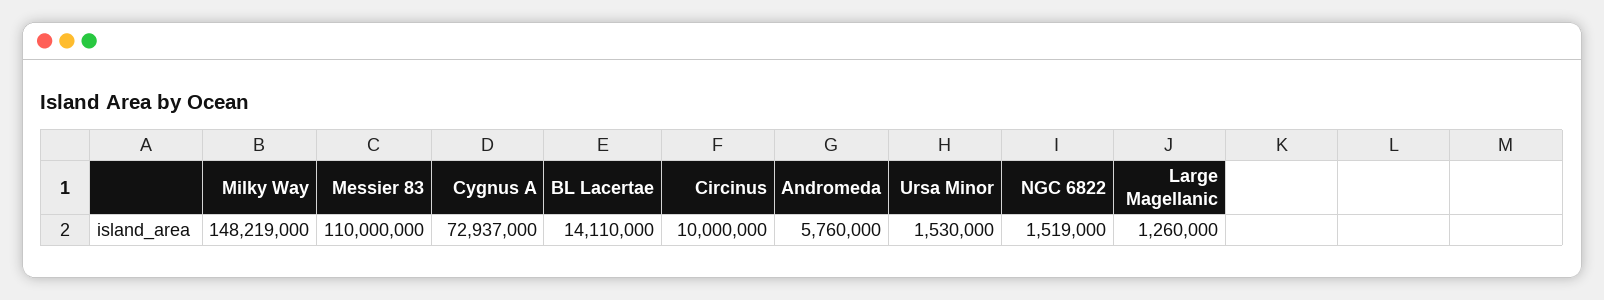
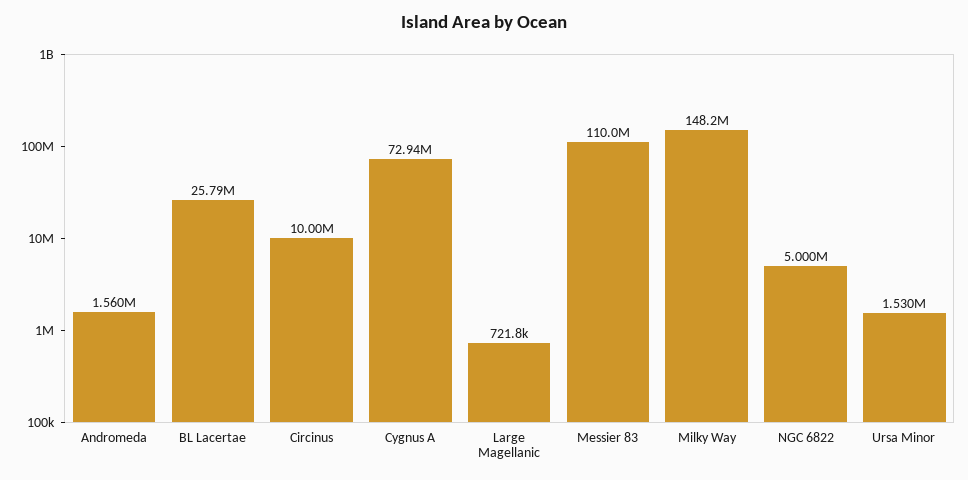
BL Lacertae: 14110000 -> 25790000
Andromeda: 5760000 -> 1560000
NGC 6822: 1519000 -> 5000000
Large Magellanic: 1260000 -> 721800

